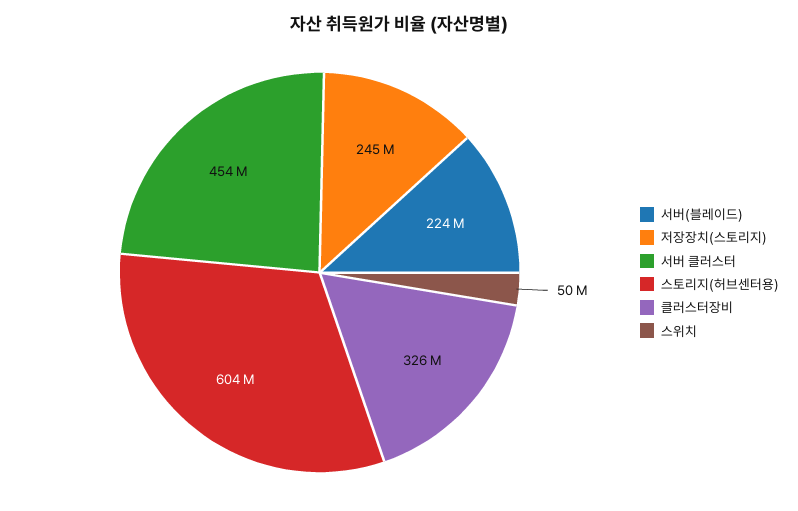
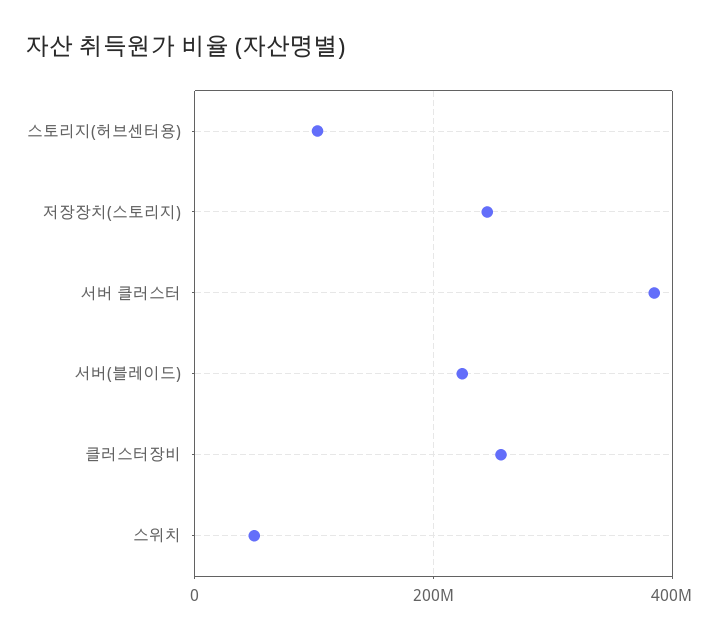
서버 클러스터: 454000000 -> 380000000
스토리지(허브센터용): 604000000 -> 100000000
클러스터장비: 326000000 -> 260000000

